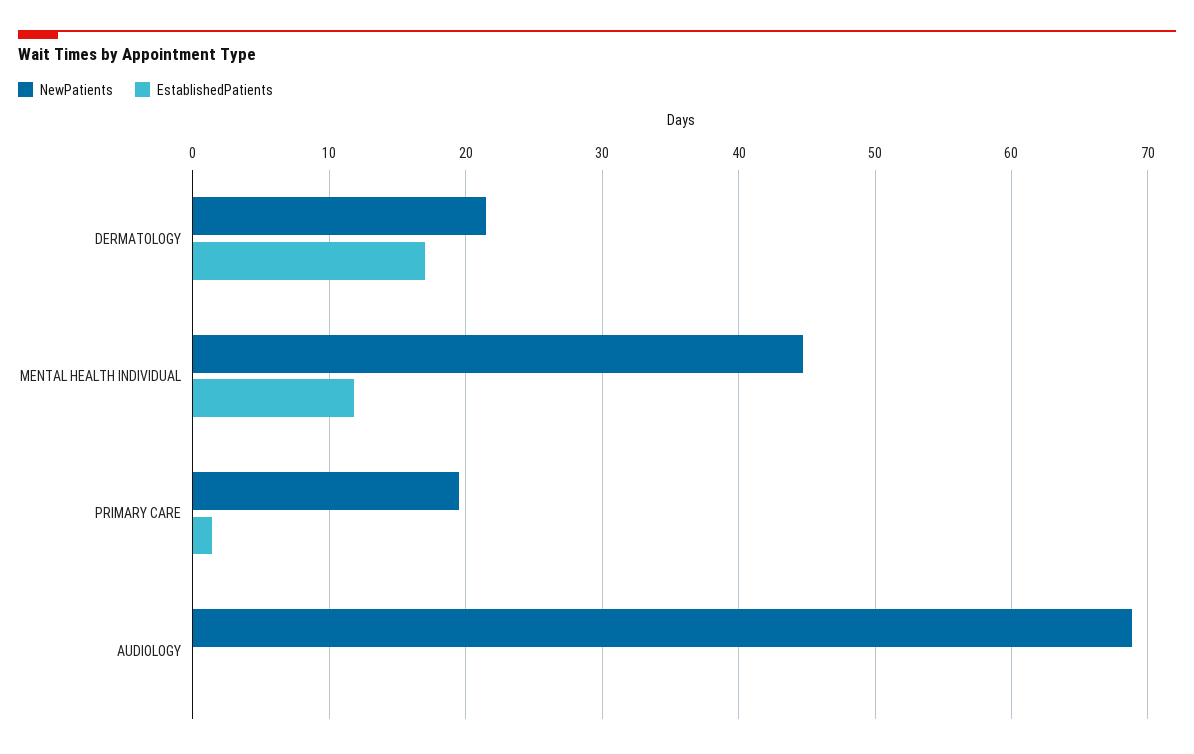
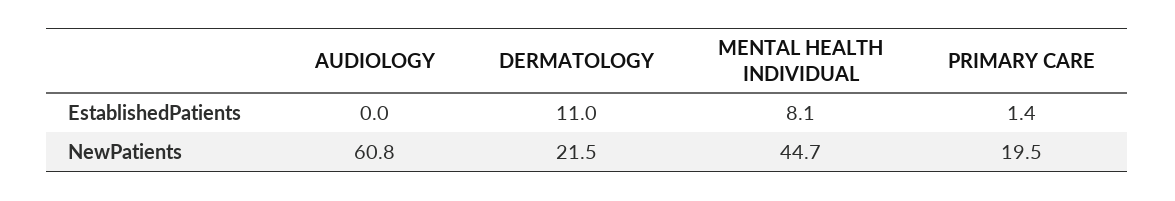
EstablishedPatients, DERMATOLOGY: 17 -> 11
EstablishedPatients, MENTAL HEALTH INDIVIDUAL: 12 -> 8.1
NewPatients, AUDIOLOGY: 69 -> 60.8

